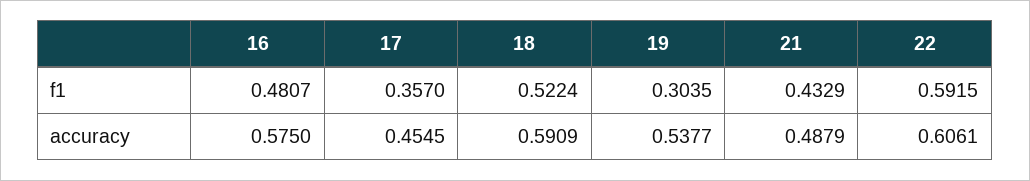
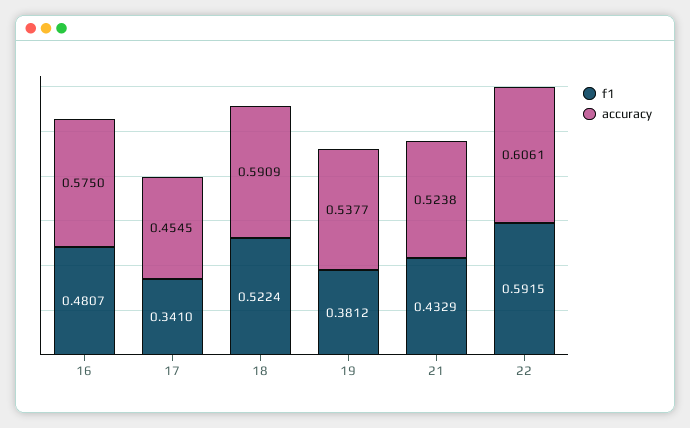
f1, 17: 0.357 -> 0.341
f1, 19: 0.3035 -> 0.3812
accuracy, 21: 0.4879 -> 0.5238

